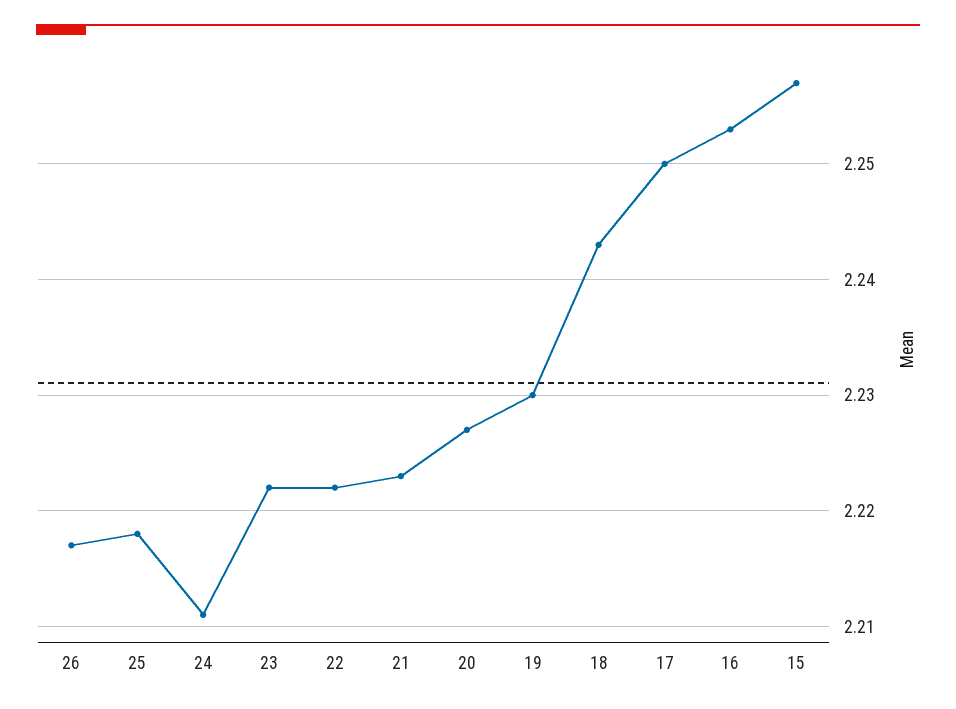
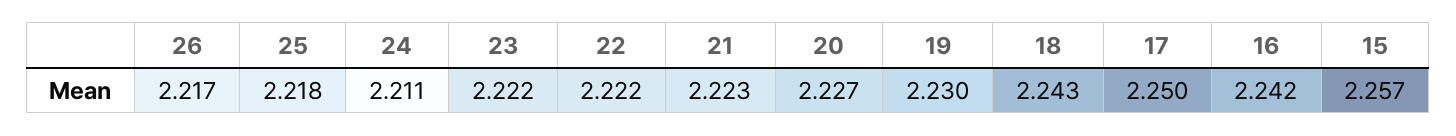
16: 2.253 -> 2.242

